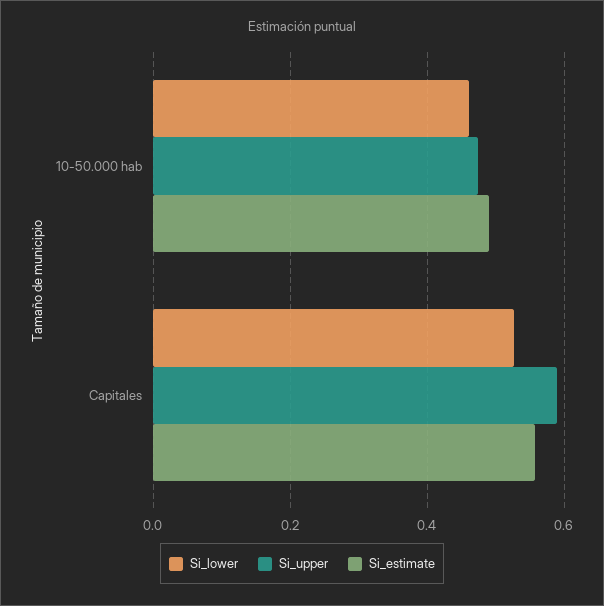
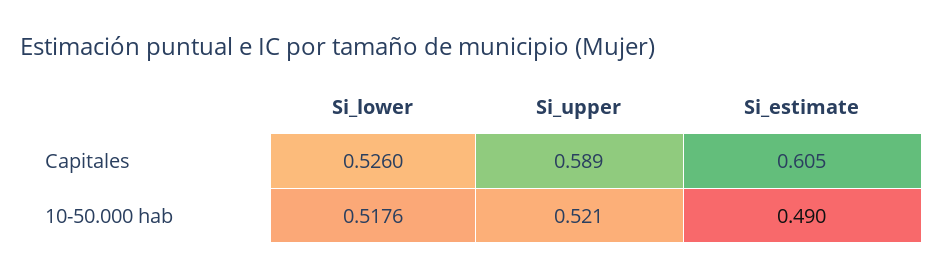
Si_lower, 10-50.000 hab: 0.46 -> 0.5176
Si_upper, 10-50.000 hab: 0.48 -> 0.521
Si_estimate, Capitales: 0.56 -> 0.605

